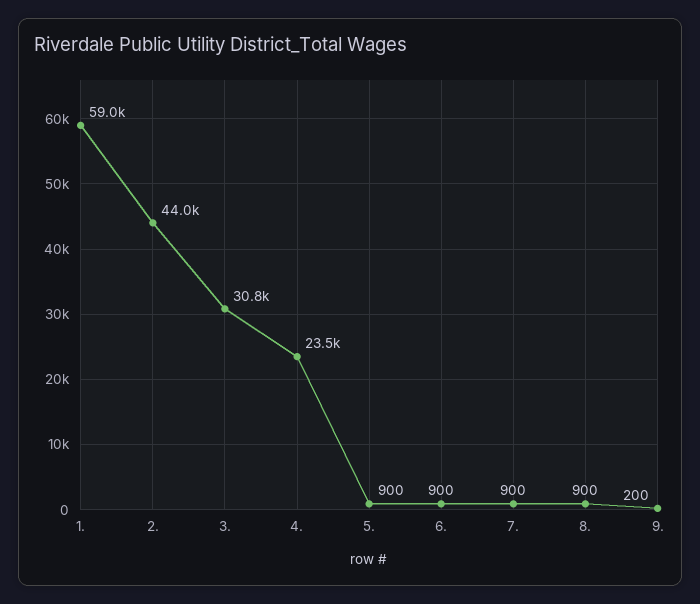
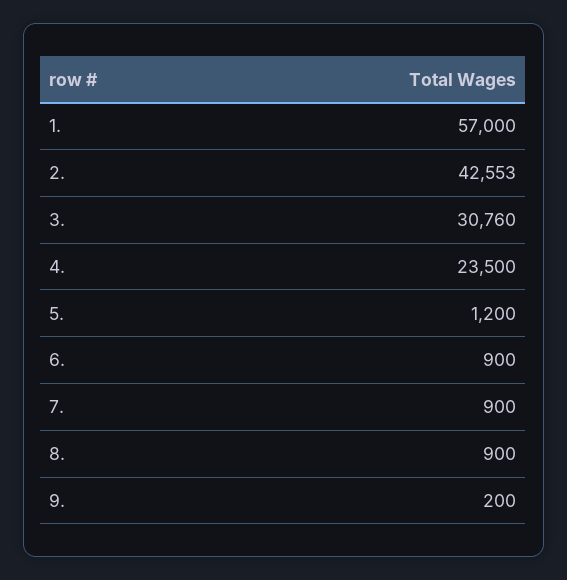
1.: 59000 -> 57000
2.: 44000 -> 42553
5.: 900 -> 1200

